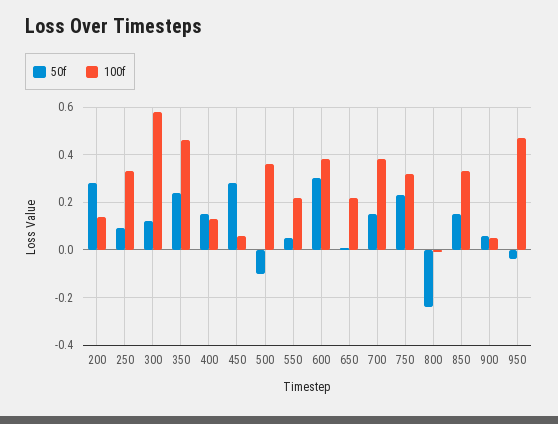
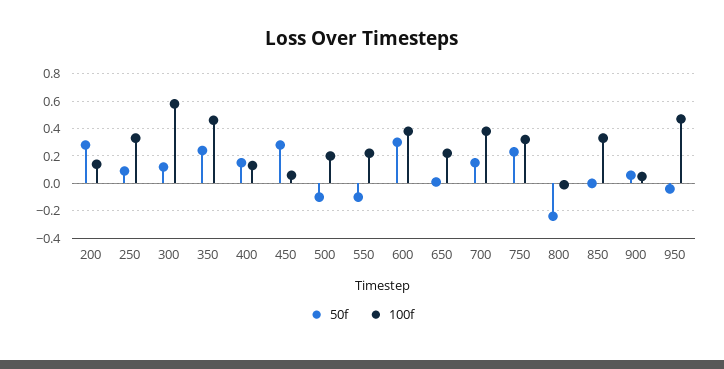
100f, 500: 0.35 -> 0.2
50f, 550: 0.05 -> -0.1
50f, 850: 0.15 -> 0

